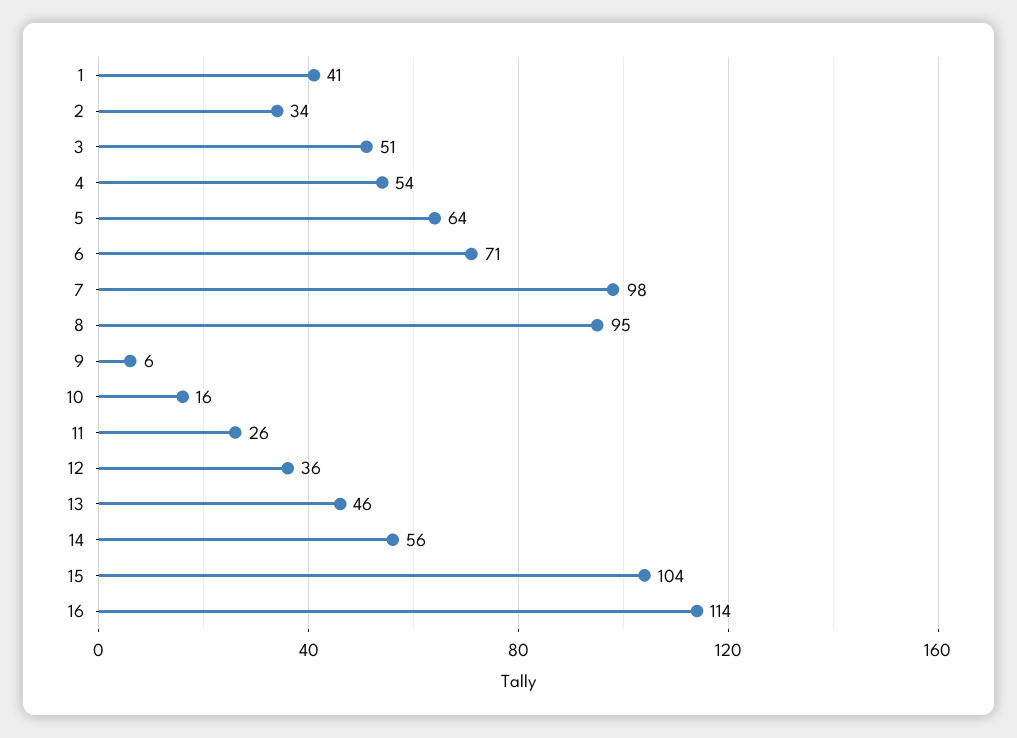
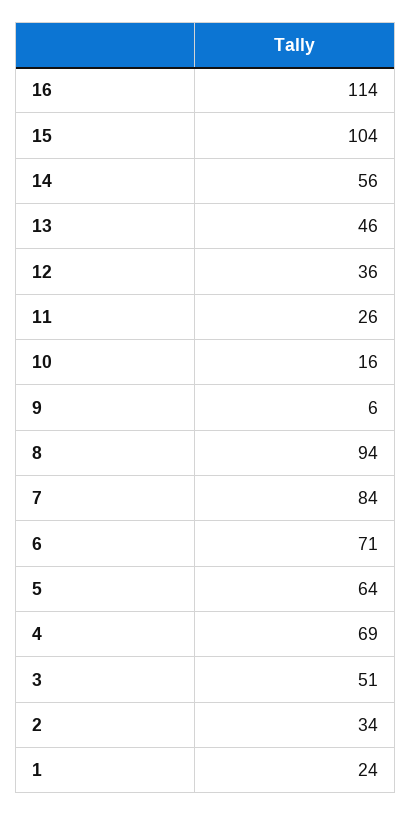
1: 41 -> 24
4: 54 -> 69
7: 98 -> 84
8: 95 -> 94

